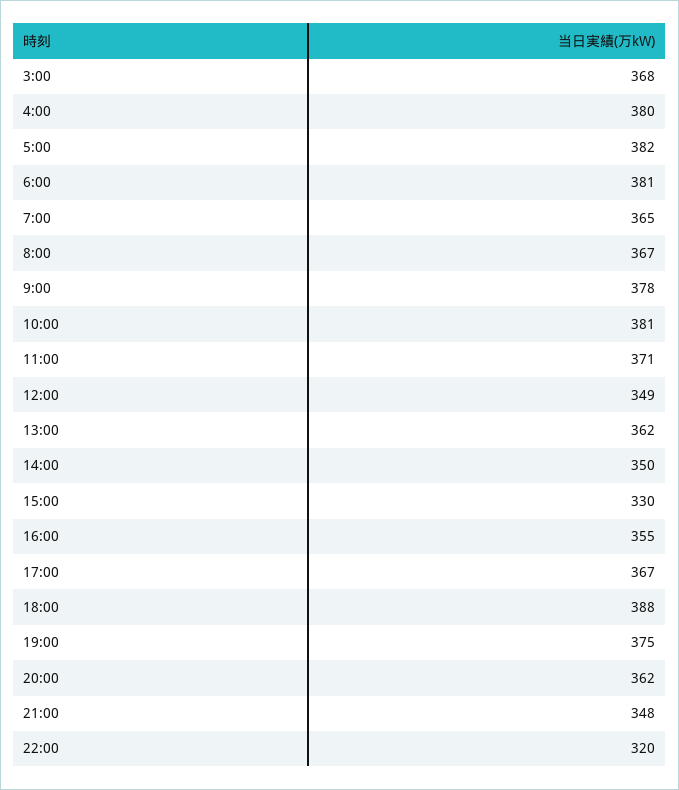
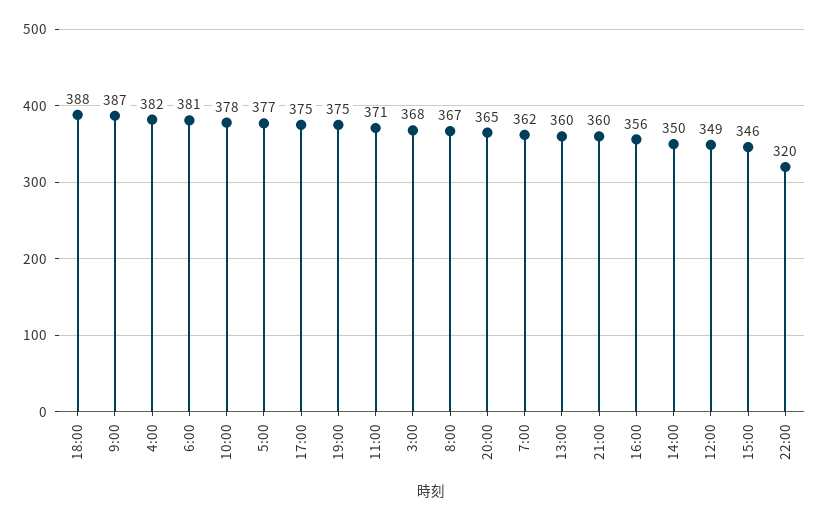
4:00: 380 -> 382
5:00: 382 -> 377
7:00: 365 -> 362
9:00: 378 -> 387
10:00: 381 -> 378
13:00: 362 -> 360
15:00: 330 -> 346
16:00: 355 -> 356
17:00: 367 -> 375
20:00: 362 -> 365
21:00: 348 -> 360

